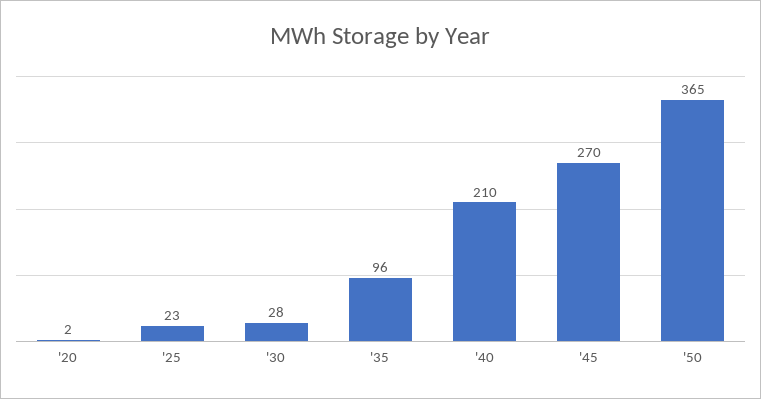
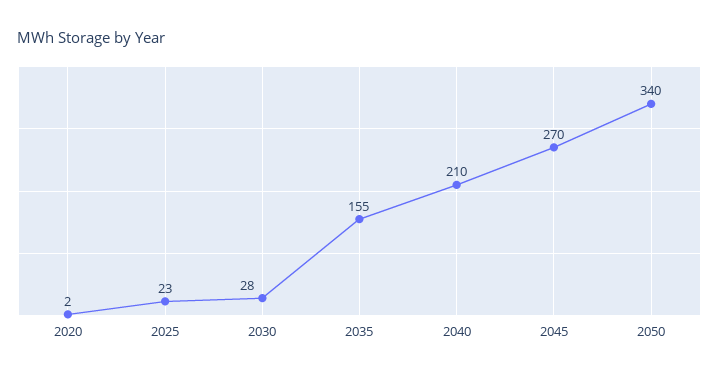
'35: 96 -> 155
'50: 365 -> 340

